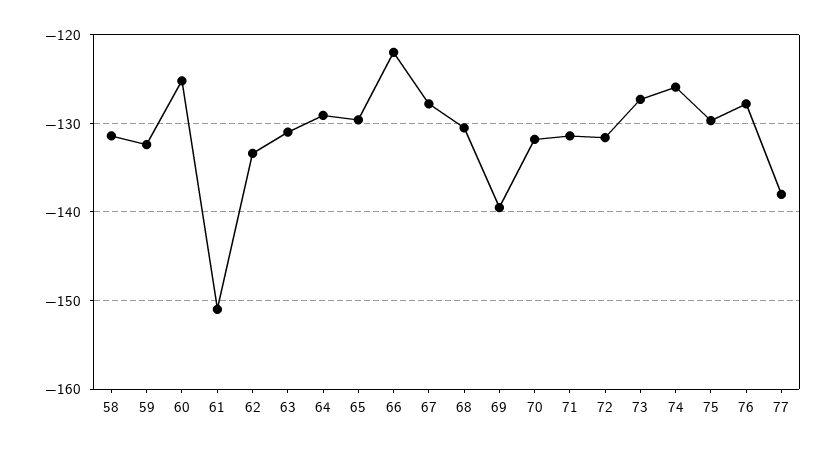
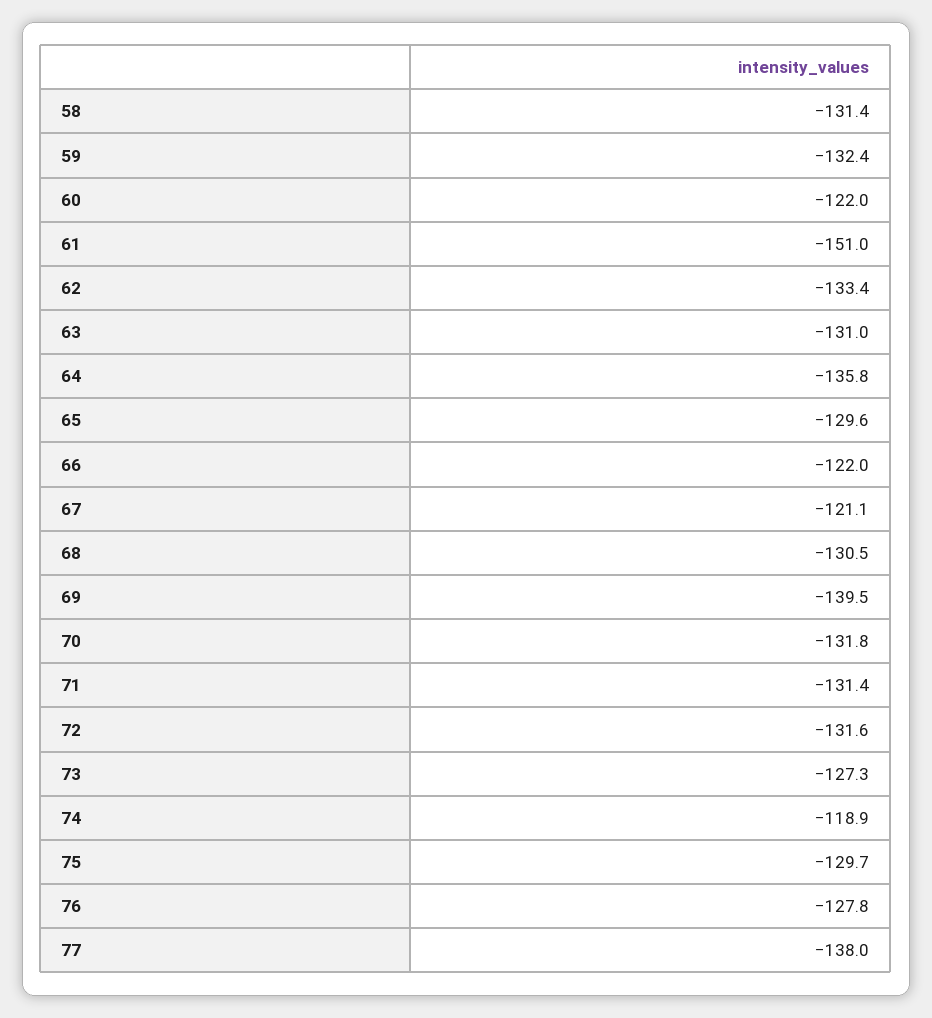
60: -125 -> -122
64: -129 -> -135.8
67: -128 -> -121.1
74: -126 -> -118.9

